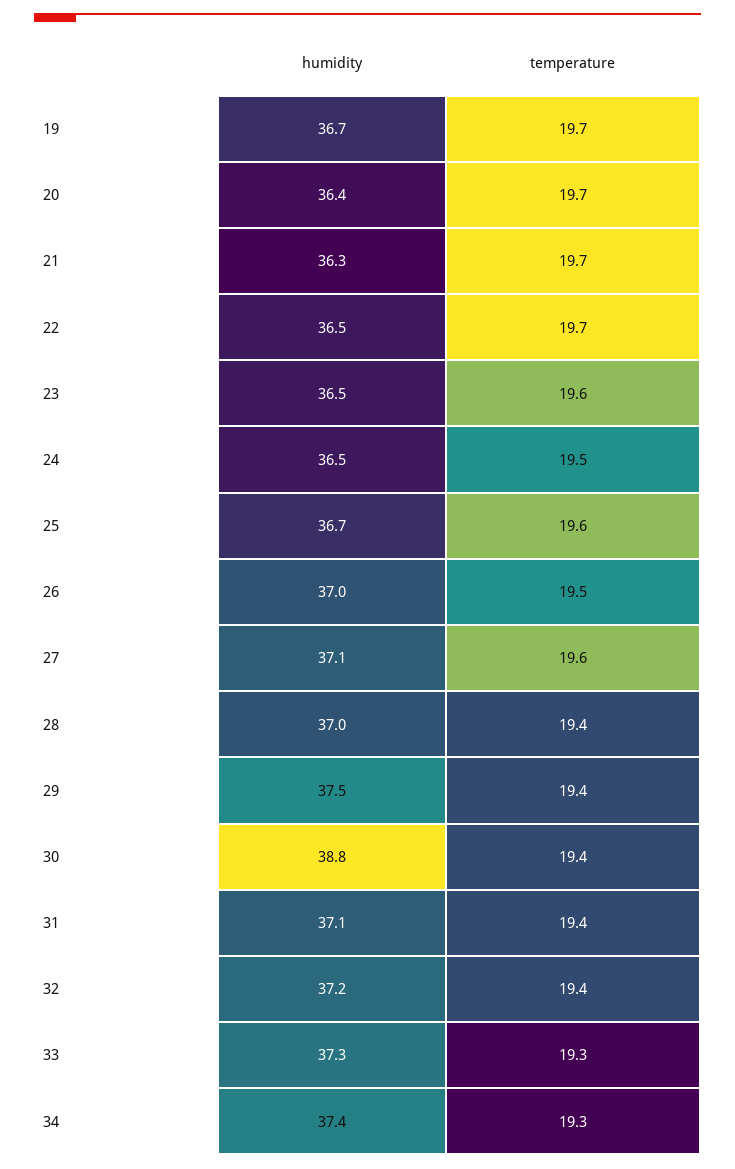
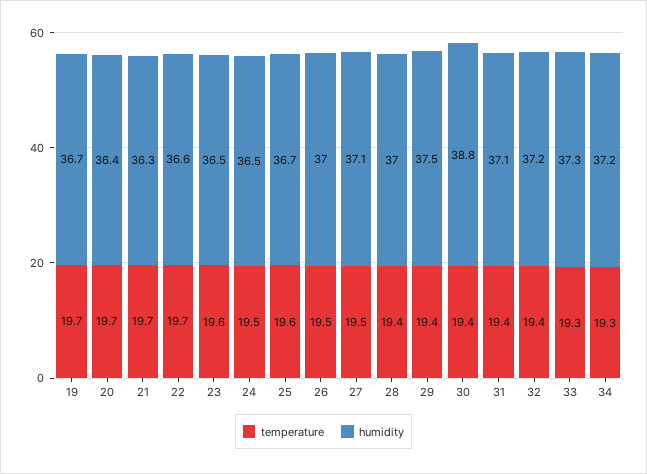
humidity, 22: 36.5 -> 36.6
temperature, 27: 19.6 -> 19.5
humidity, 34: 37.4 -> 37.2

